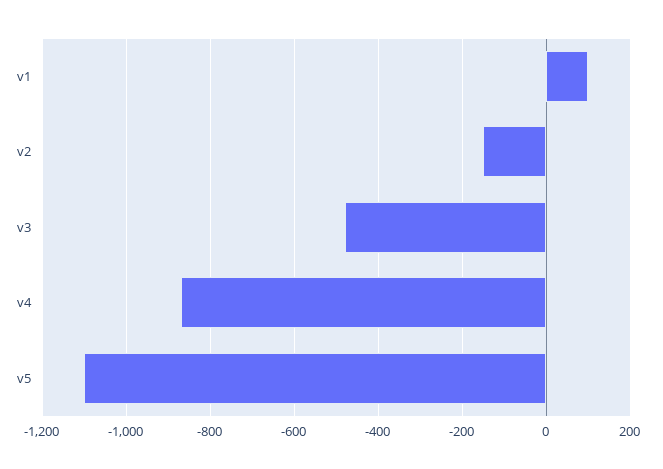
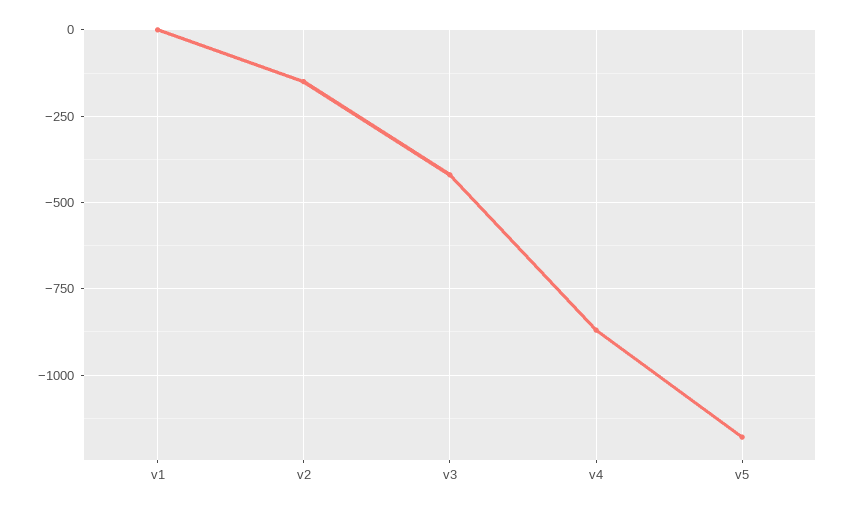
v1: 100 -> 0
v3: -480 -> -425
v5: -1100 -> -1175

